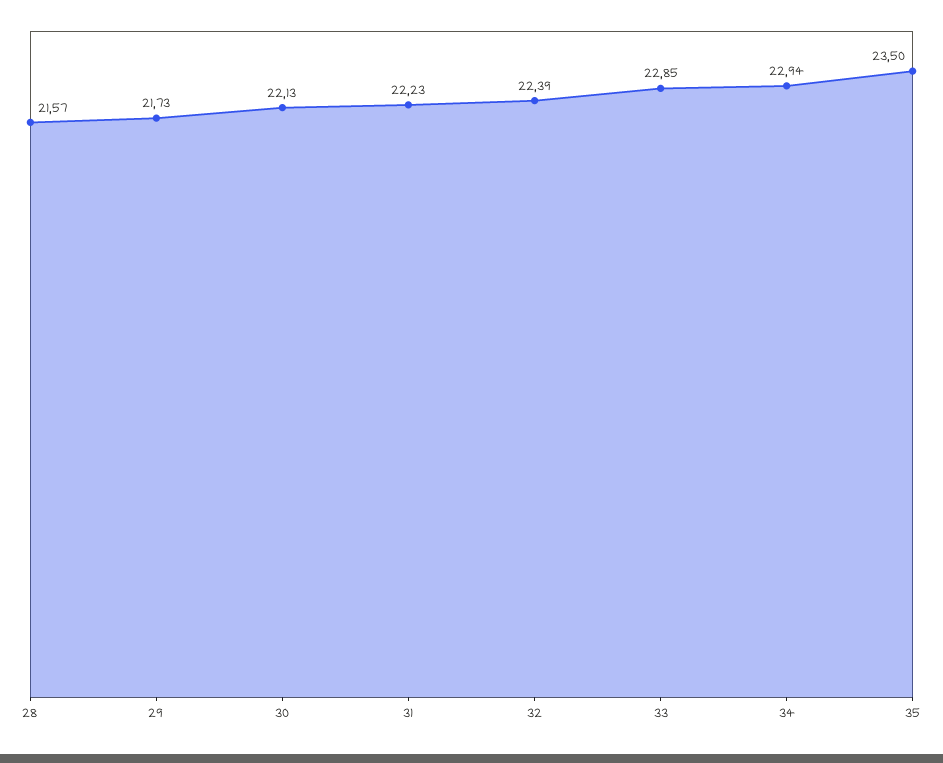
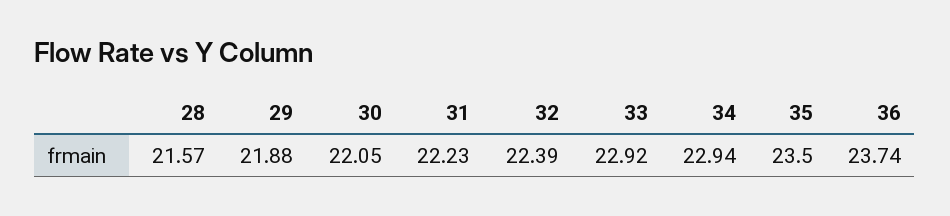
29: 21.73 -> 21.88
30: 22.13 -> 22.05
33: 22.85 -> 22.92
36: none -> 23.74

